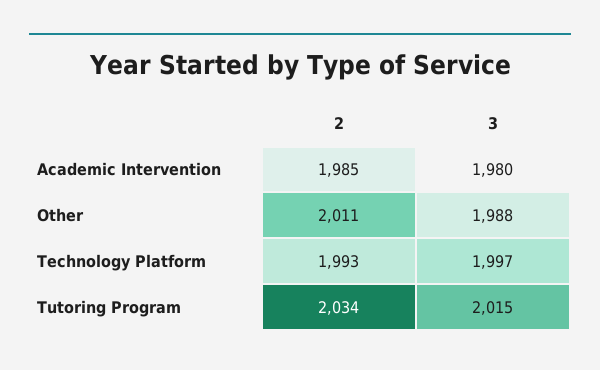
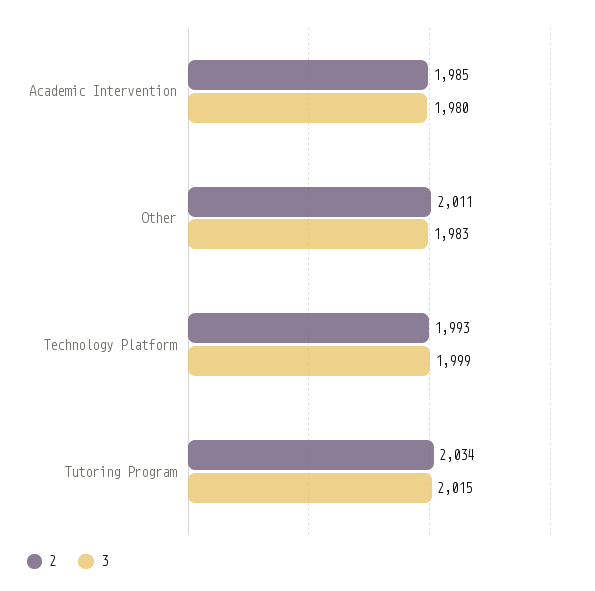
3, Other: 1988 -> 1983
3, Technology Platform: 1997 -> 1999

